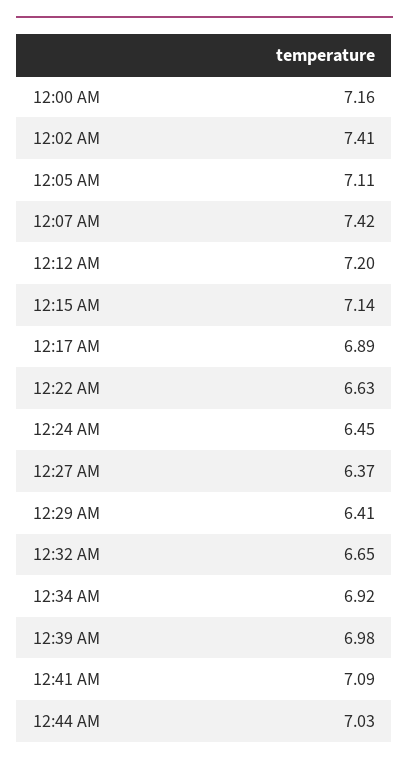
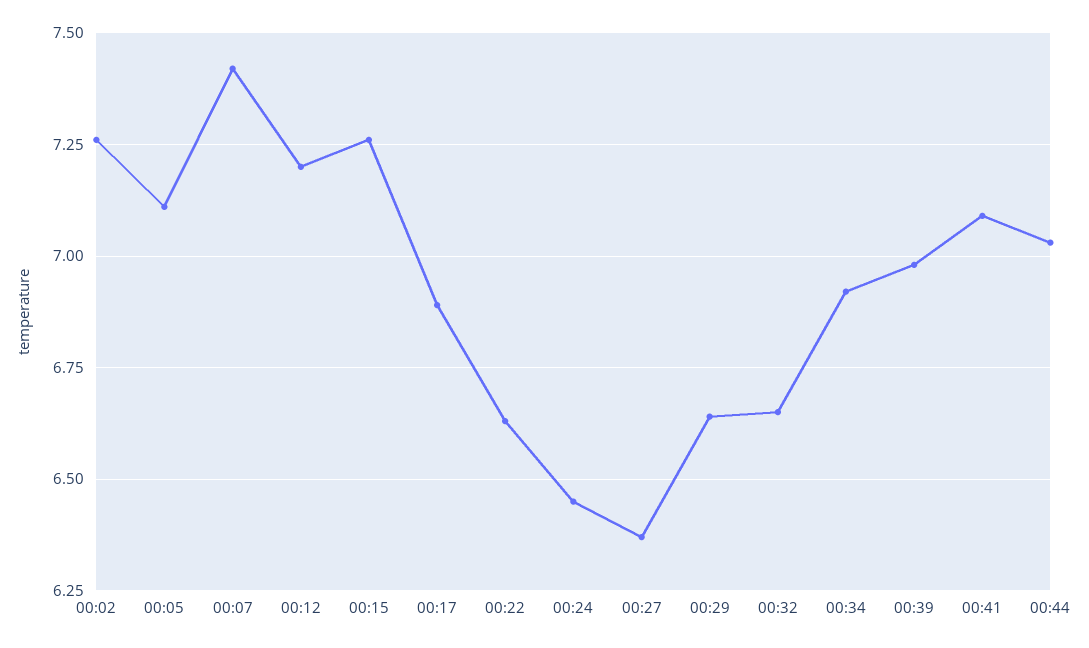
12:00 AM: 7.16 -> none
12:02 AM: 7.41 -> 7.25
12:15 AM: 7.14 -> 7.25
12:29 AM: 6.41 -> 6.65

